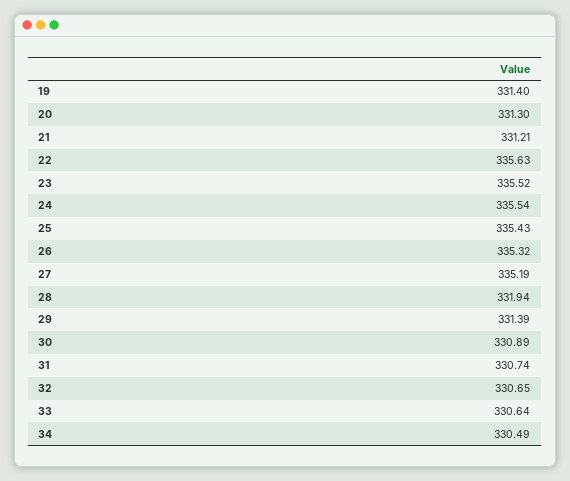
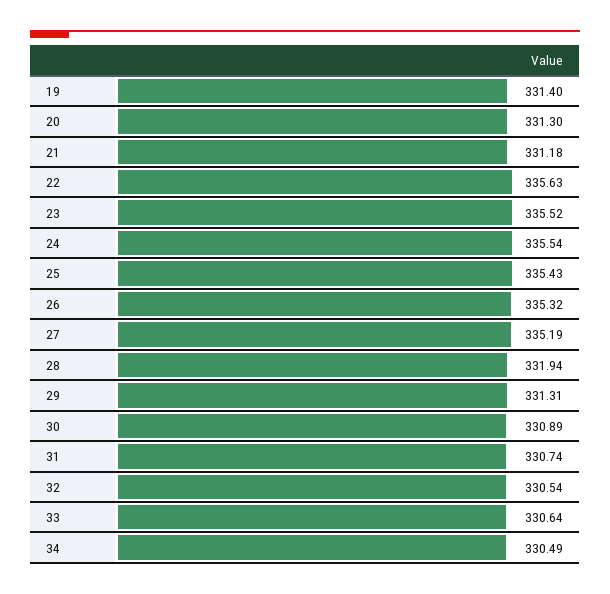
21: 331.21 -> 331.18
29: 331.39 -> 331.31
32: 330.65 -> 330.54

